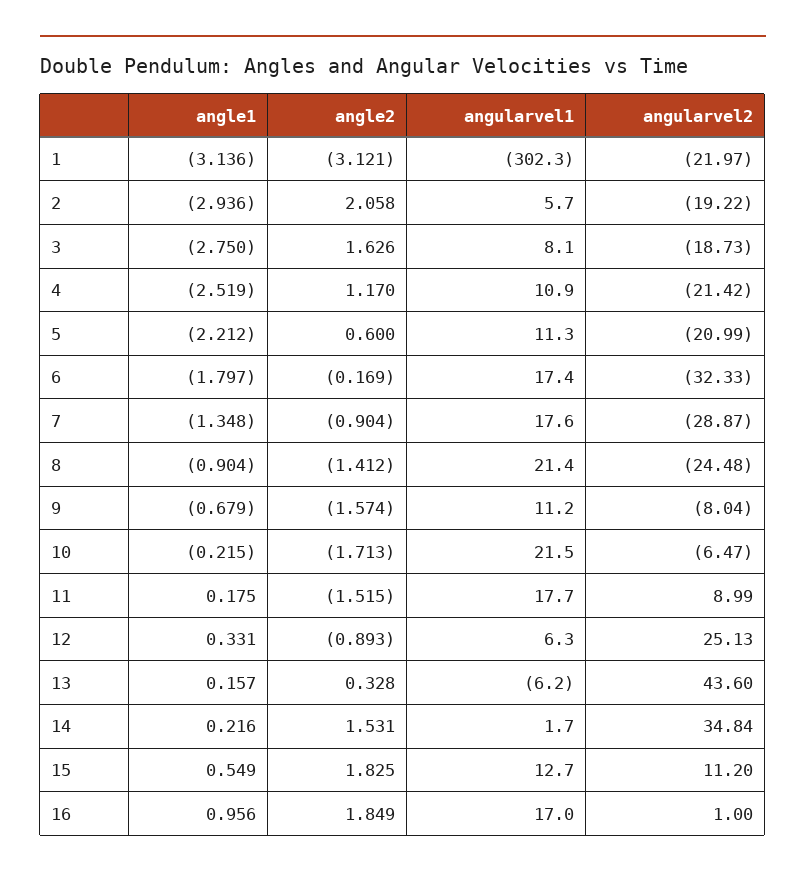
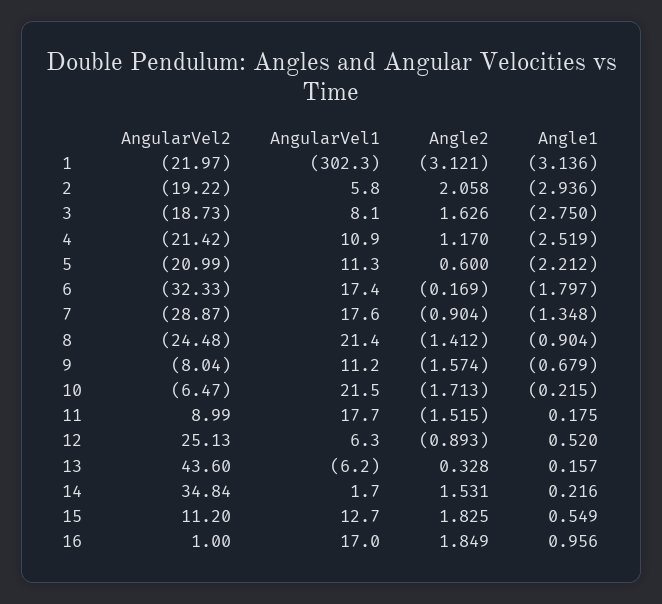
angularvel1, 2: 5.7 -> 5.8
angle1, 12: 0.331 -> 0.52

